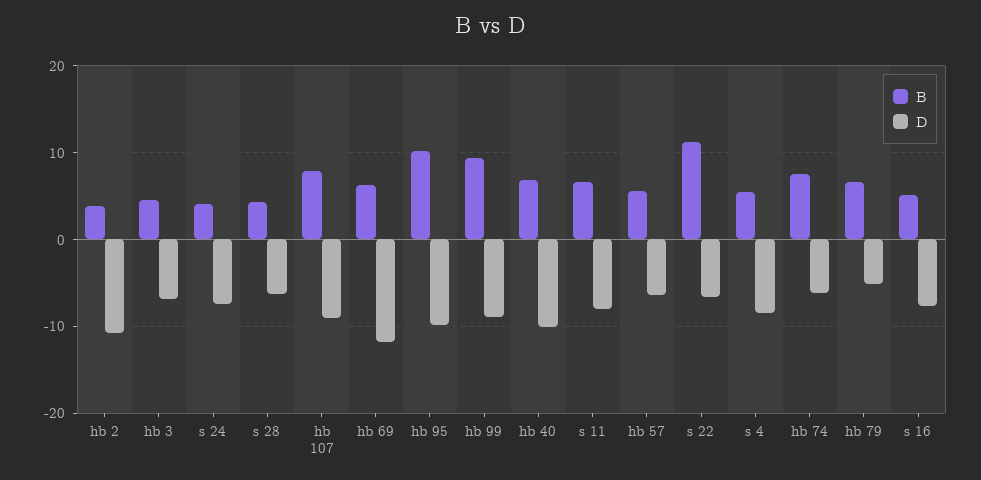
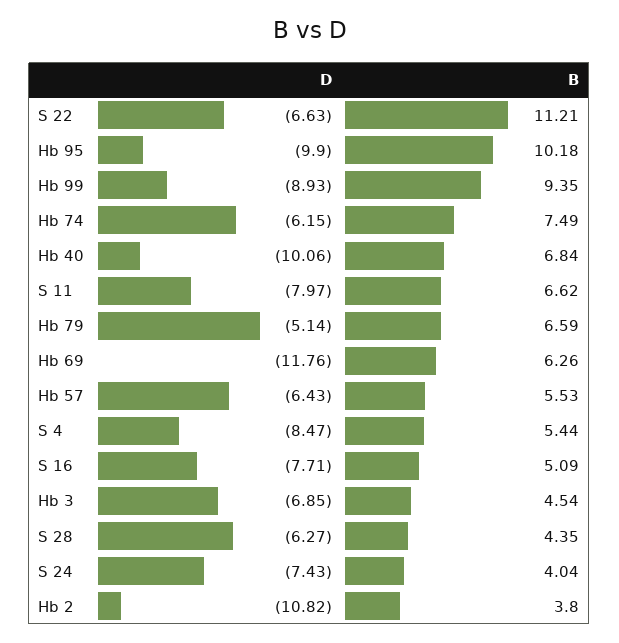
B, hb 107: 8 -> none
D, hb 107: -9 -> none

